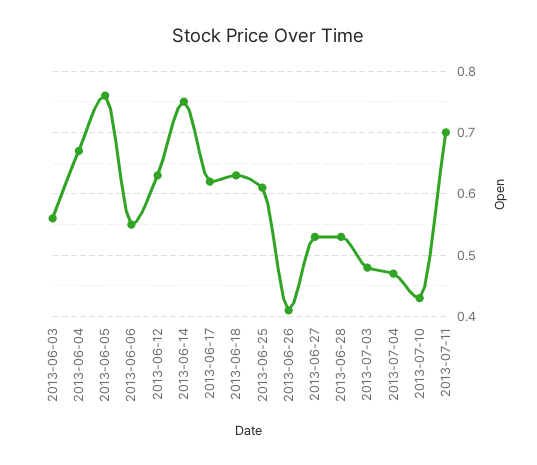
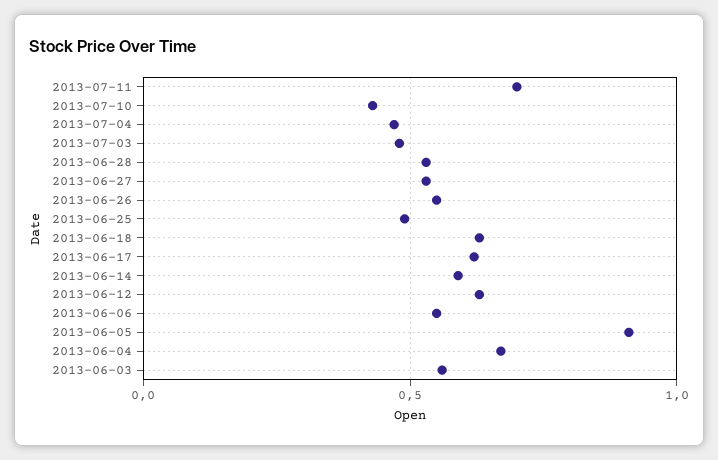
2013-06-05: 0.76 -> 0.9
2013-06-14: 0.75 -> 0.6
2013-06-25: 0.61 -> 0.5
2013-06-26: 0.41 -> 0.55

